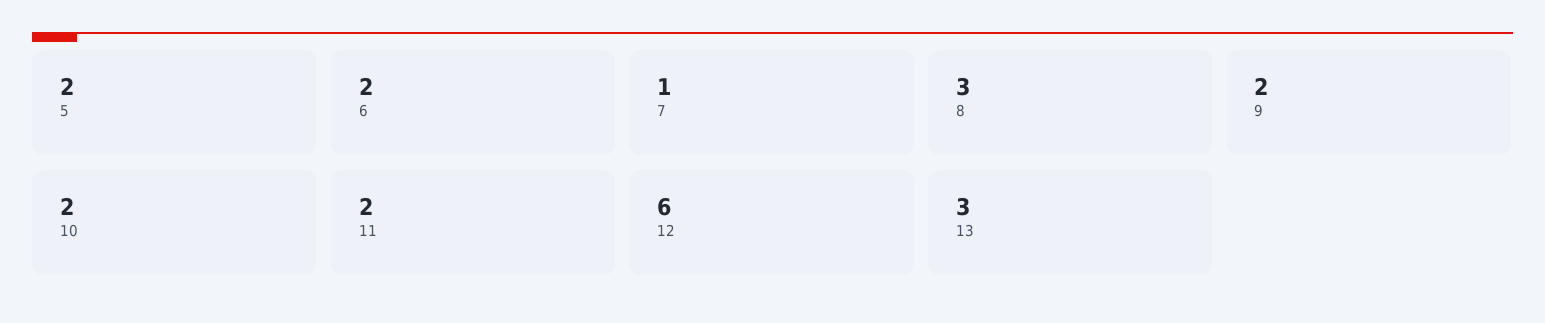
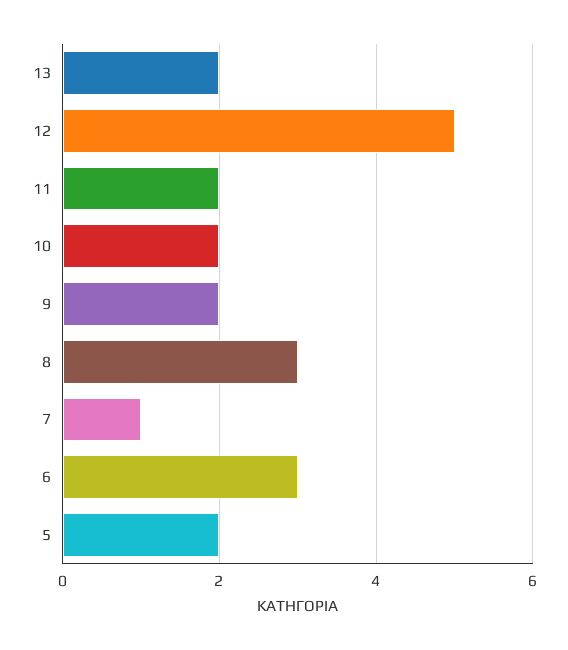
6: 2 -> 3
12: 6 -> 5
13: 3 -> 2

